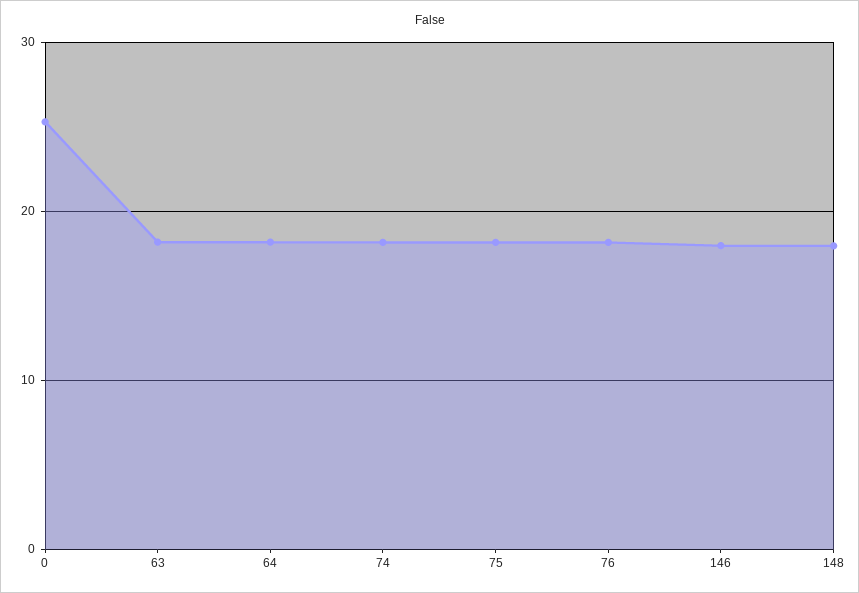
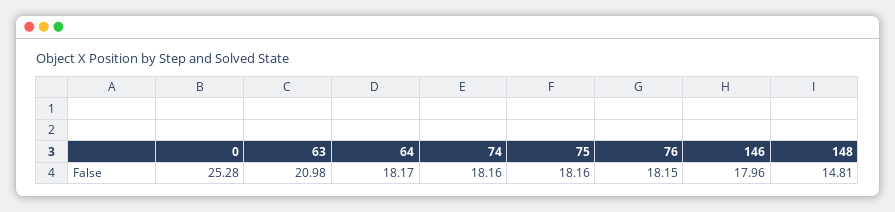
63: 18 -> 20.98
148: 18 -> 14.81

